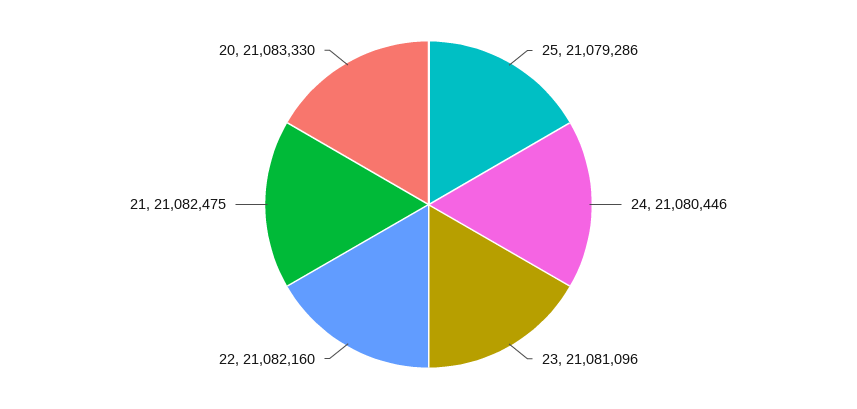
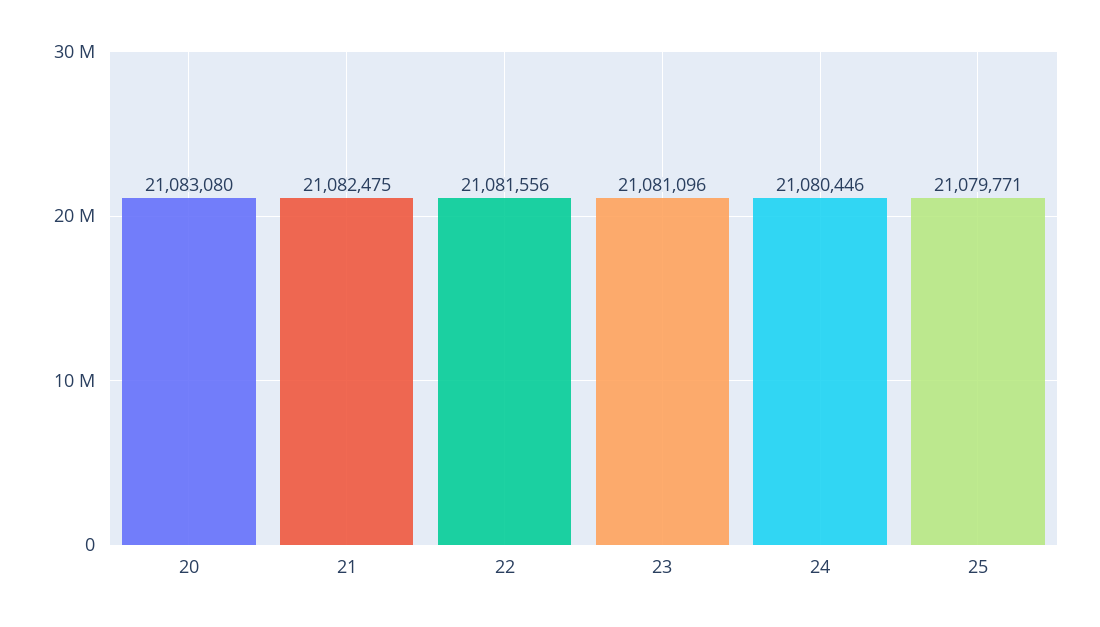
25: 21079286 -> 21079771
22: 21082160 -> 21081556
20: 21083330 -> 21083080

